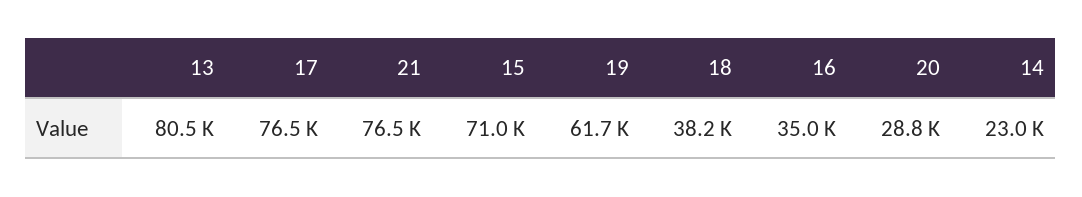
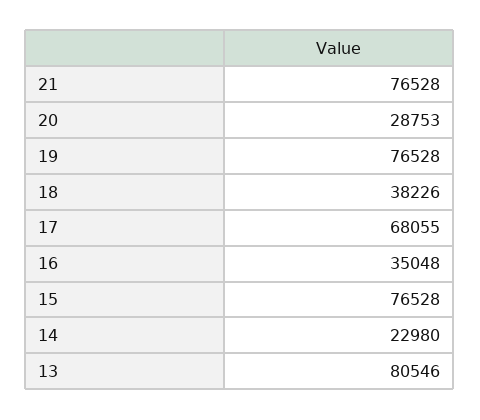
17: 76500 -> 68055
15: 71000 -> 76528
19: 61700 -> 76528

